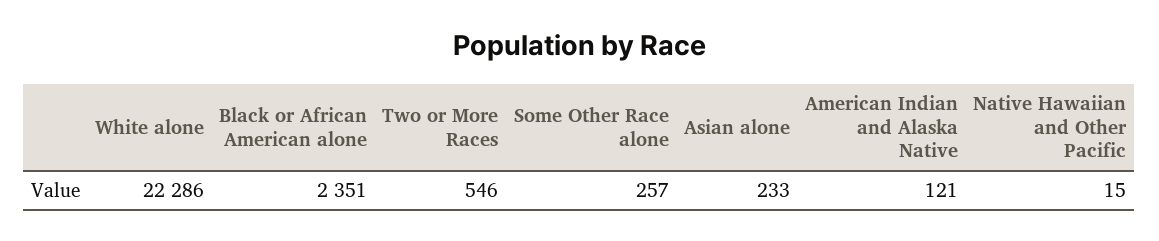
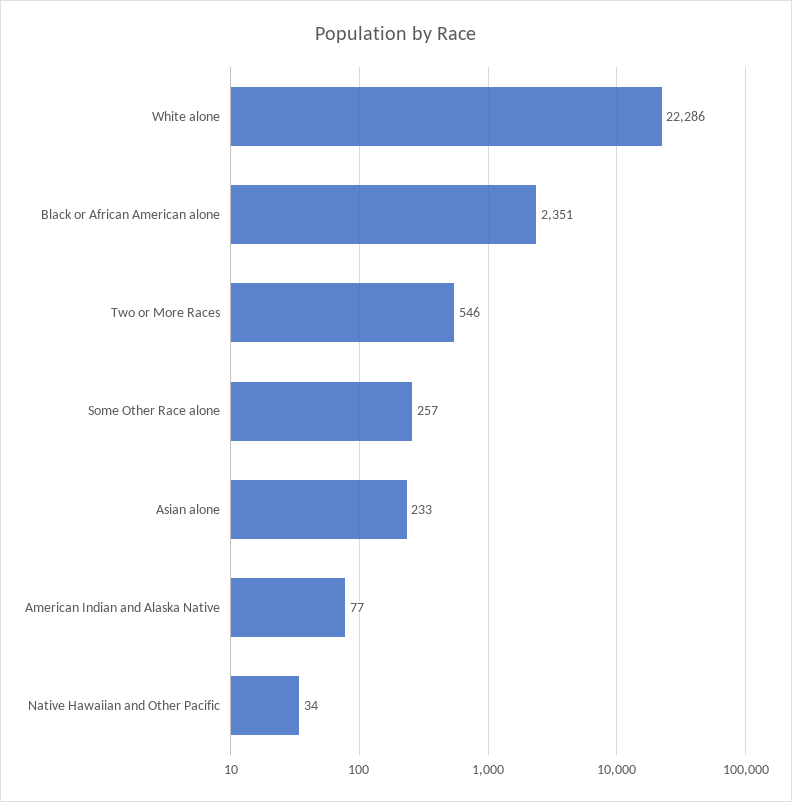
American Indian and Alaska Native: 121 -> 77
Native Hawaiian and Other Pacific: 15 -> 34

